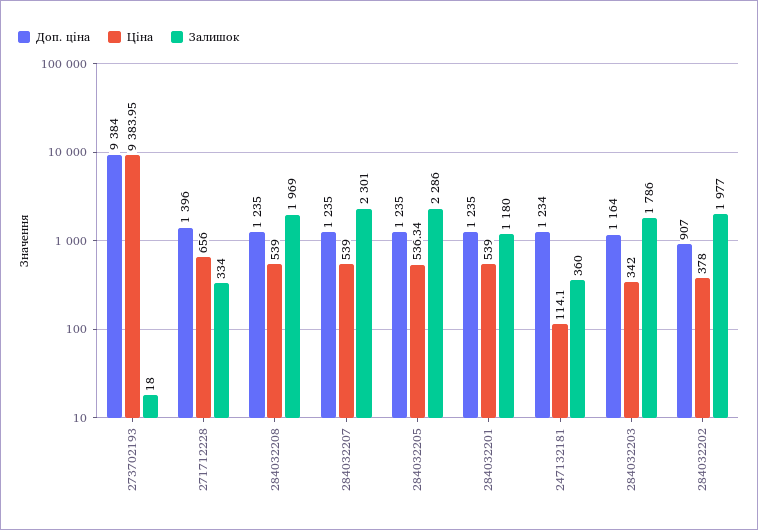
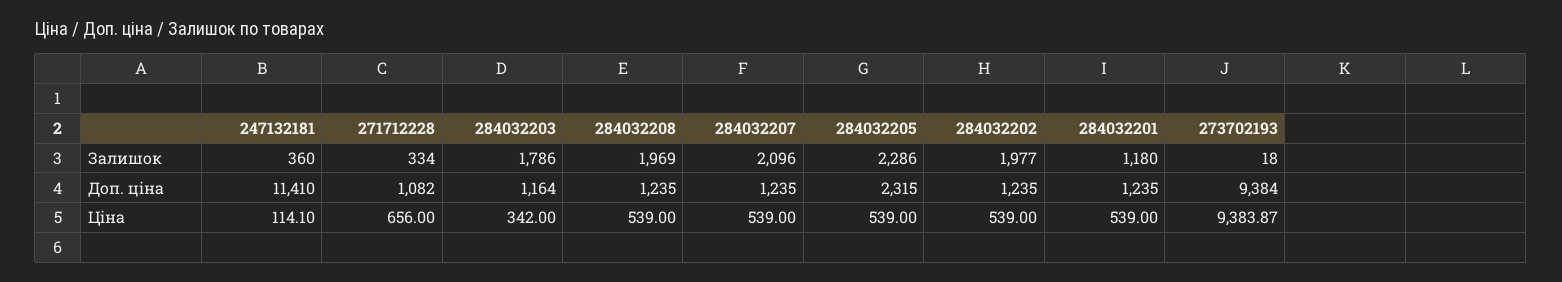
Ціна, 273702193: 9383.95 -> 9383.87
Доп. ціна, 271712228: 1396 -> 1082
Залишок, 284032207: 2301 -> 2096
Доп. ціна, 284032205: 1235 -> 2315
Ціна, 284032205: 536.34 -> 539
Доп. ціна, 247132181: 1234 -> 11410
Доп. ціна, 284032202: 907 -> 1235
Ціна, 284032202: 378 -> 539

